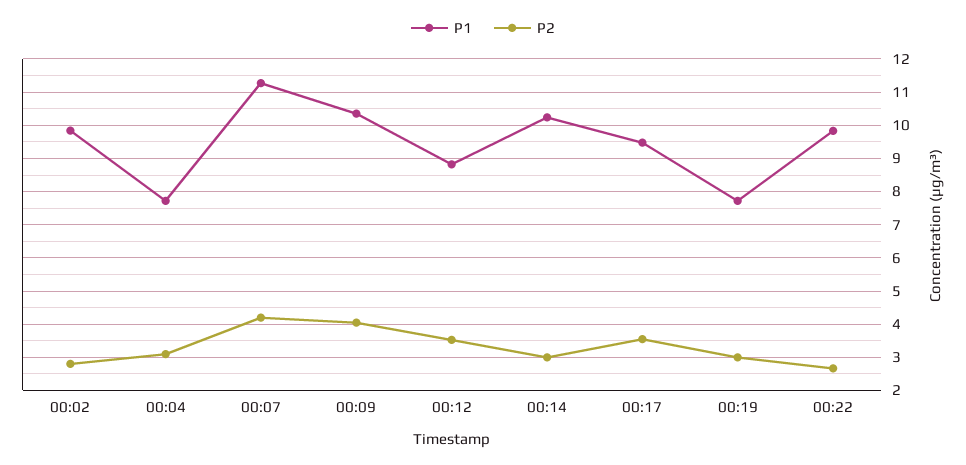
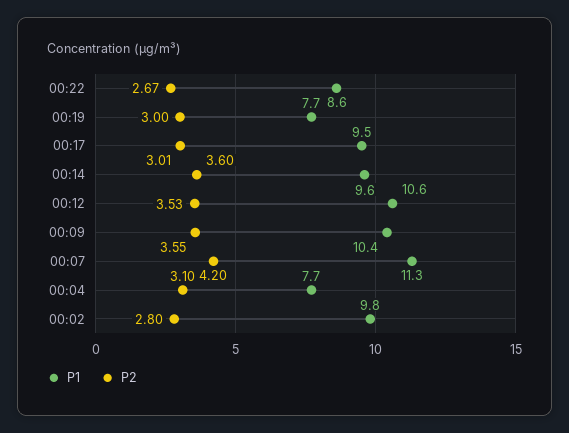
P2, 00:09: 4 -> 3.55
P1, 00:12: 8.8 -> 10.6
P1, 00:14: 10.2 -> 9.6
P2, 00:14: 3 -> 3.6
P2, 00:17: 3.6 -> 3.01
P1, 00:22: 9.8 -> 8.6

